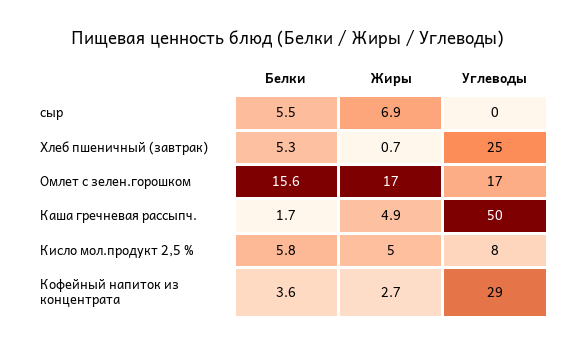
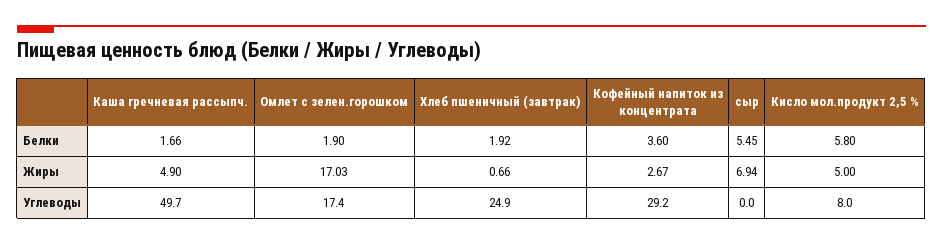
Белки, Хлеб пшеничный (завтрак): 5.3 -> 1.92
Белки, Омлет с зелен.горошком: 15.6 -> 1.9

